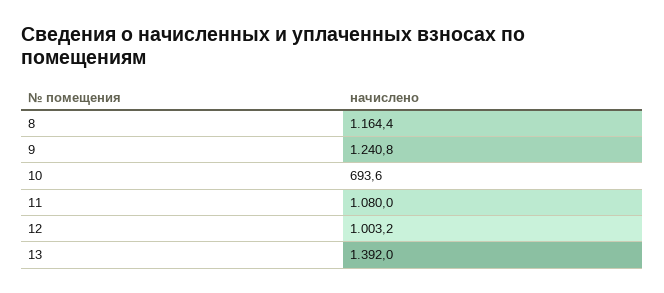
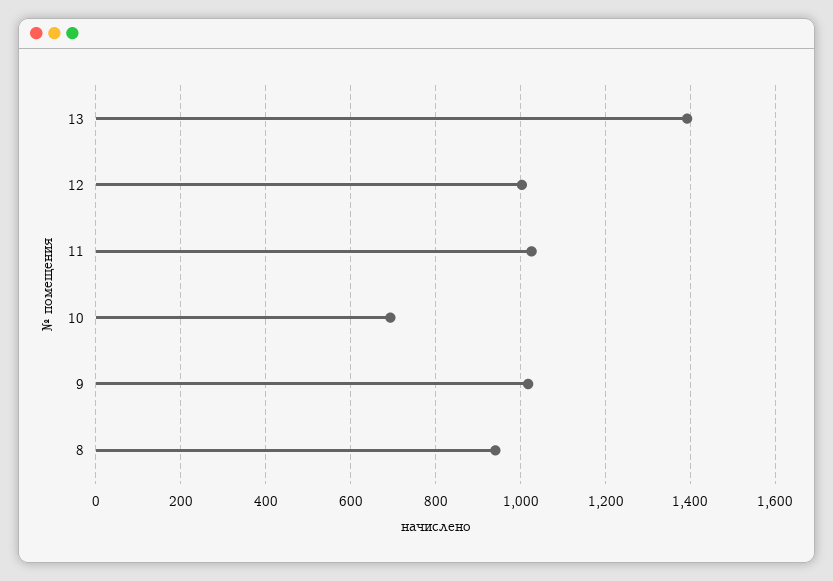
8: 1164.4 -> 940
9: 1240.8 -> 1020
11: 1080 -> 1020

